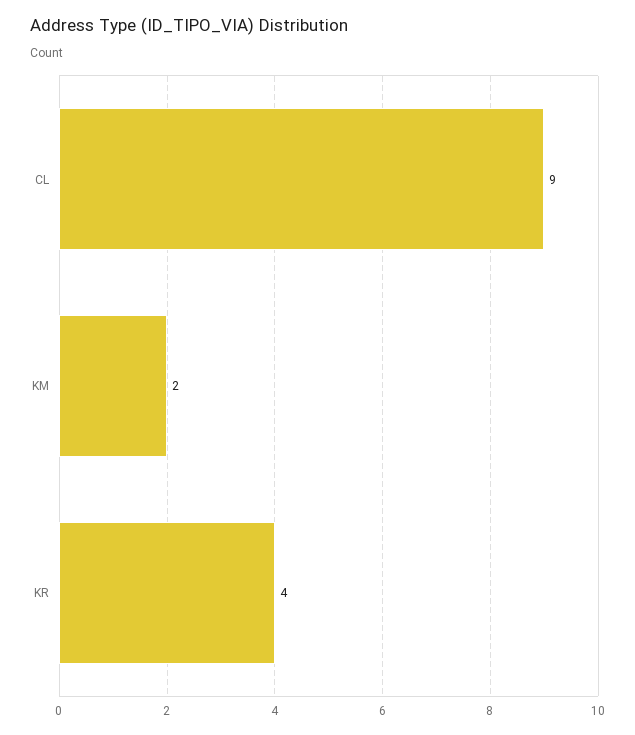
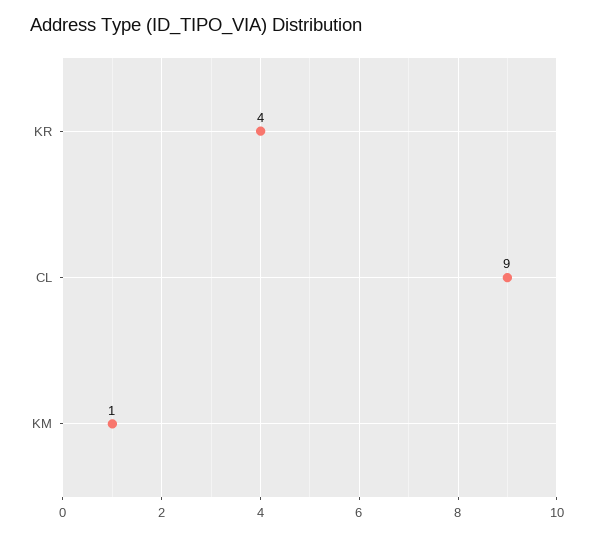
KM: 2 -> 1

